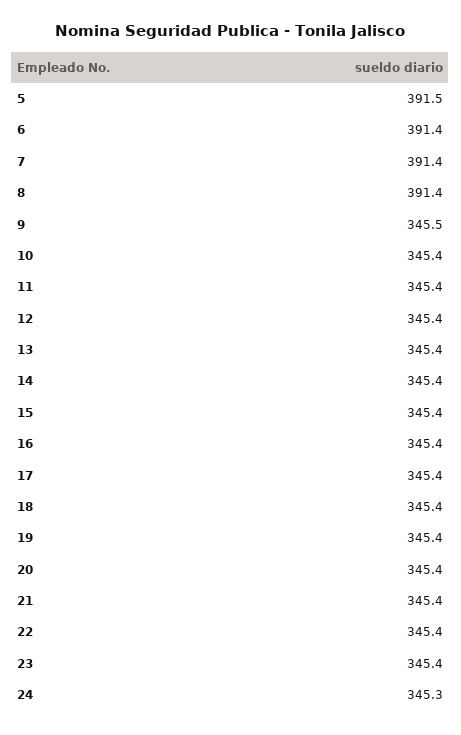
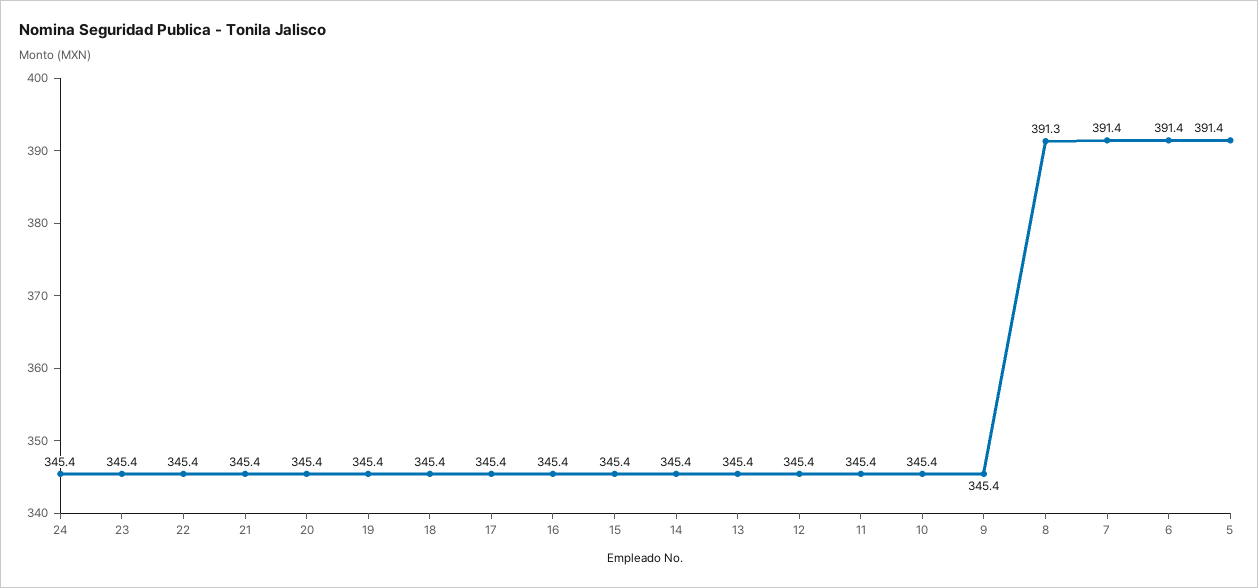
5: 391.5 -> 391.4
8: 391.4 -> 391.3
9: 345.5 -> 345.4
24: 345.3 -> 345.4

